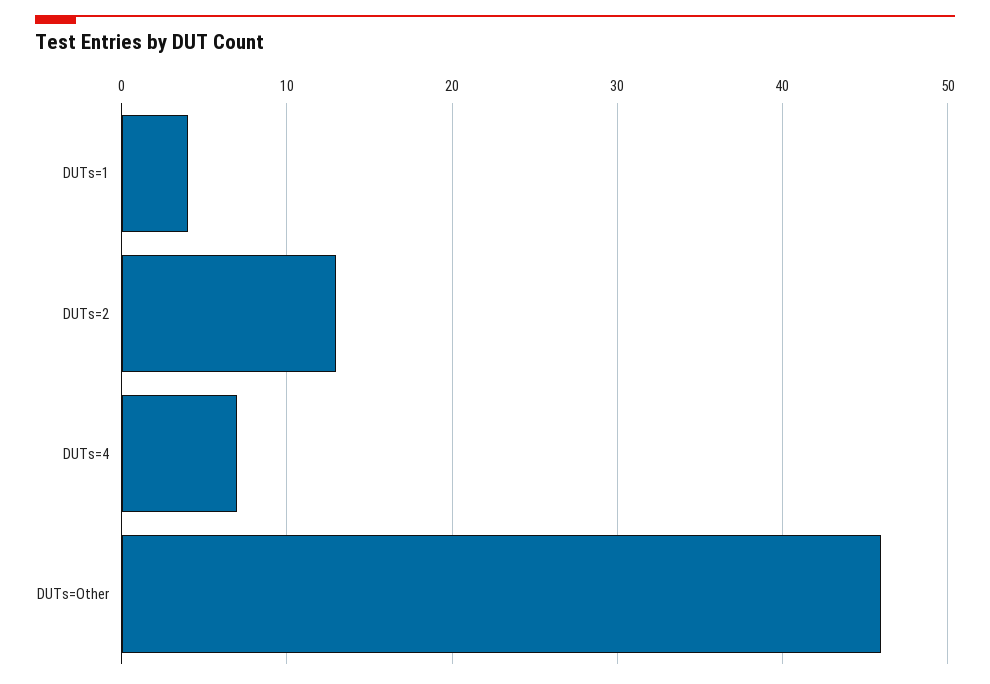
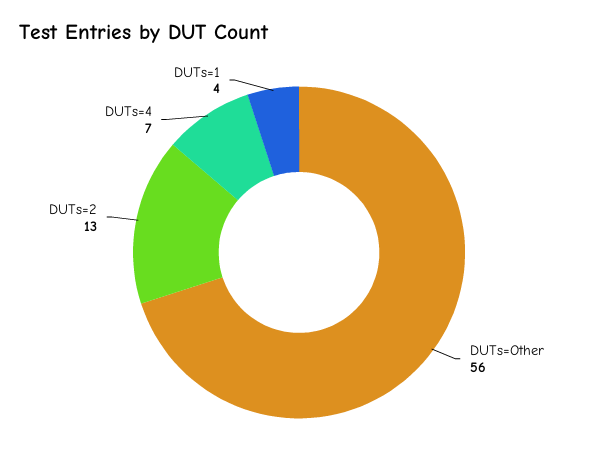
DUTs=Other: 46 -> 56

